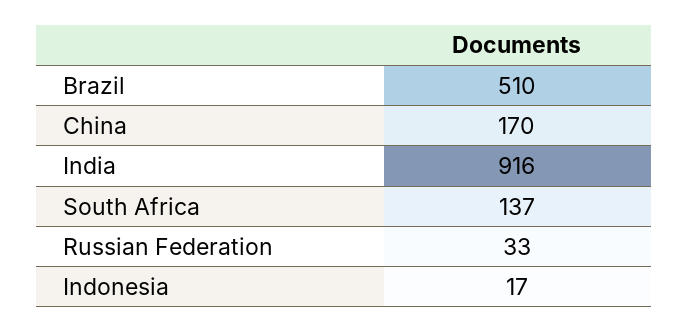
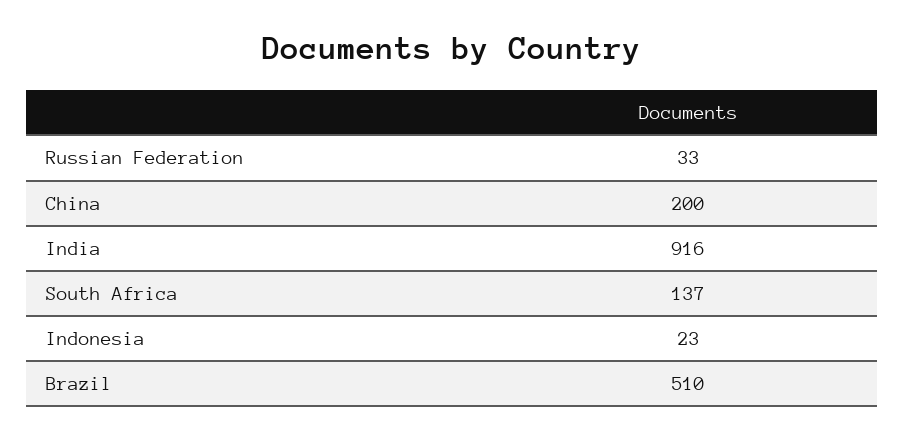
China: 170 -> 200
Indonesia: 17 -> 23

